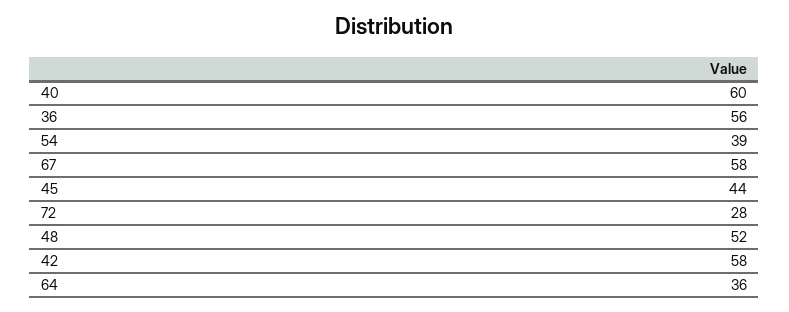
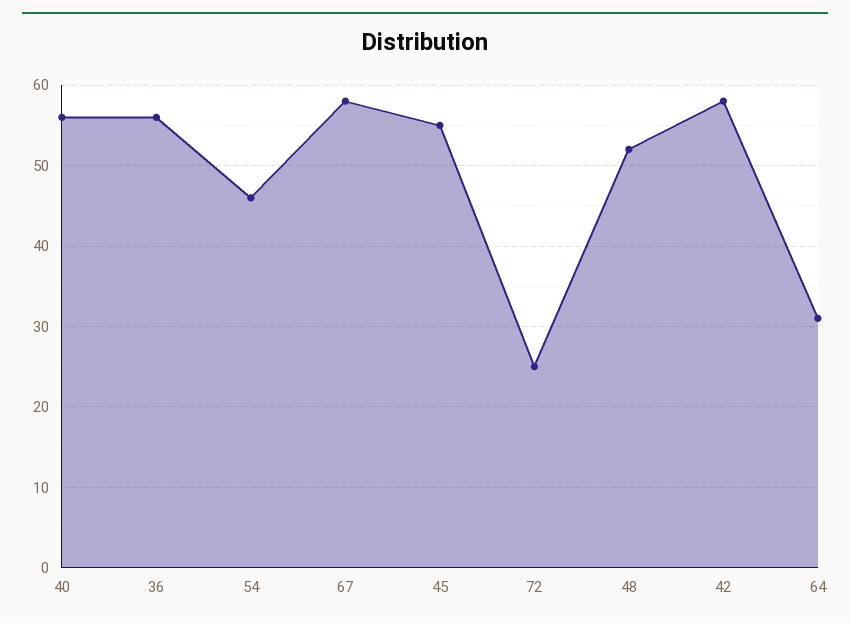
40: 60 -> 56
54: 39 -> 46
45: 44 -> 55
72: 28 -> 25
64: 36 -> 31

